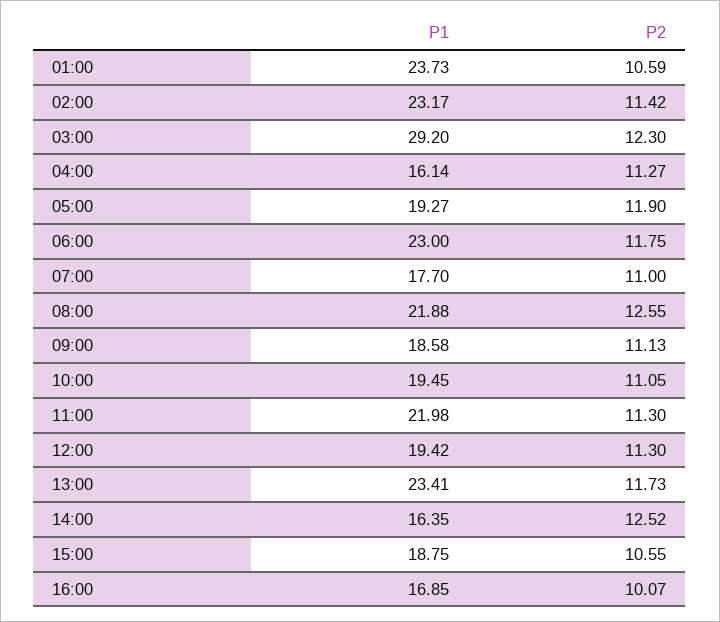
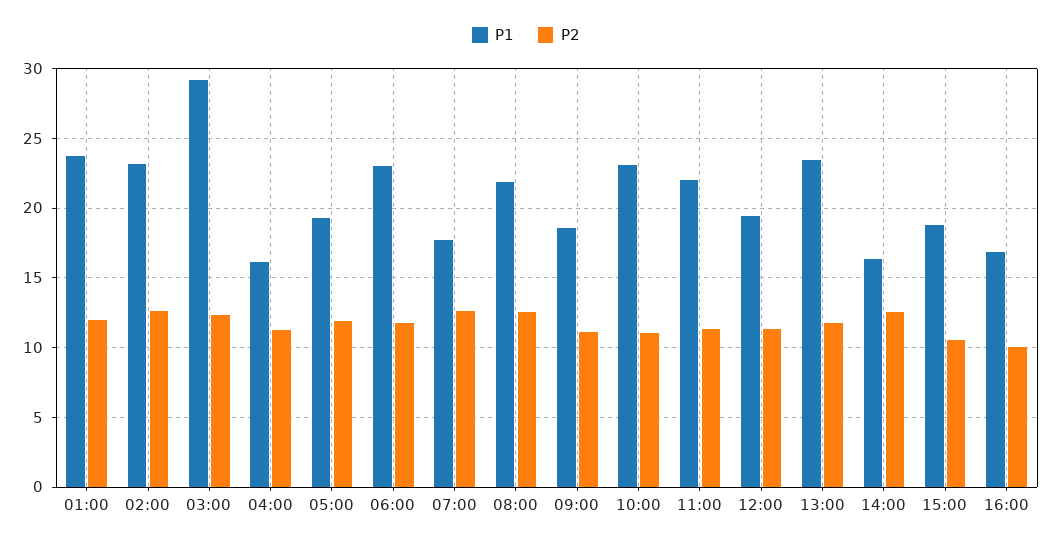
P2, 01:00: 10.59 -> 12
P2, 02:00: 11.42 -> 12.5
P2, 07:00: 11 -> 12.5
P1, 10:00: 19.45 -> 23

